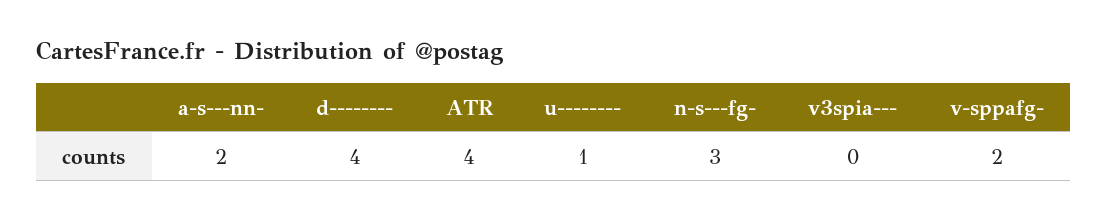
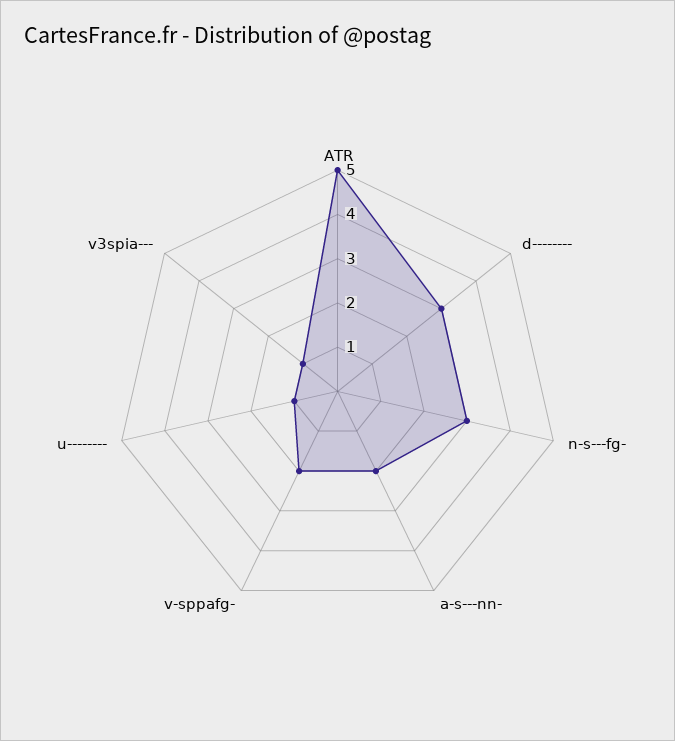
d--------: 4 -> 3
ATR: 4 -> 5
v3spia---: 0 -> 1

